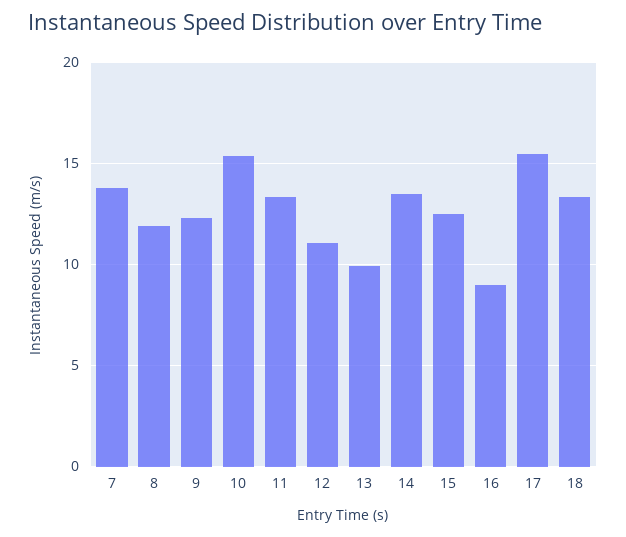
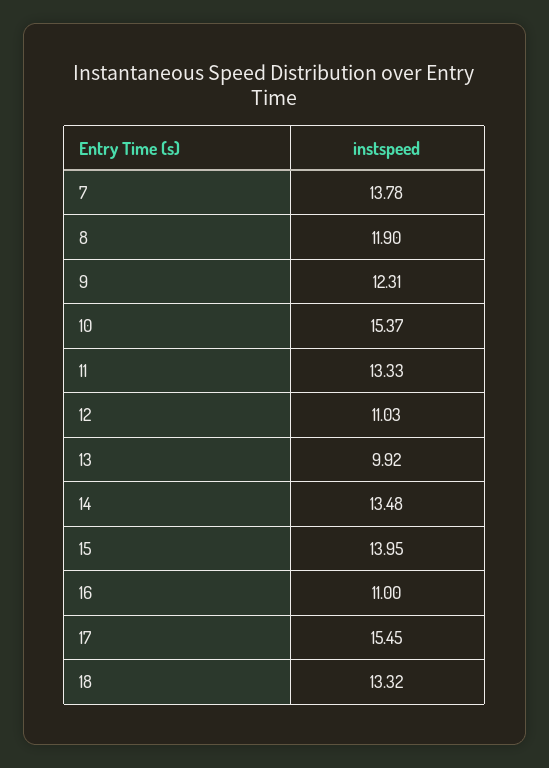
15: 12.5 -> 13.95
16: 9 -> 11

